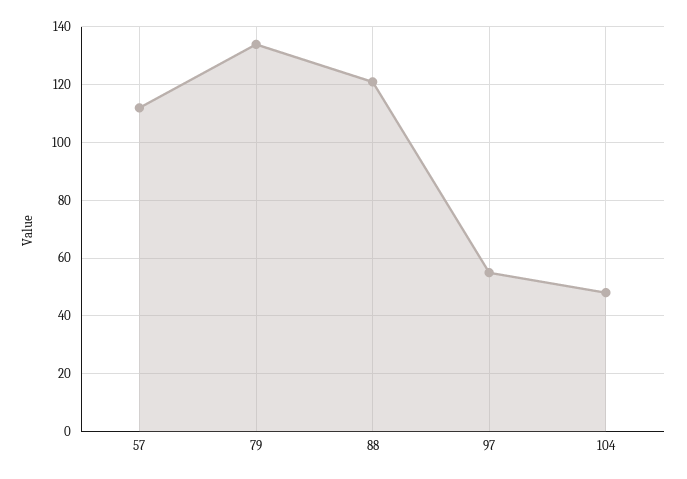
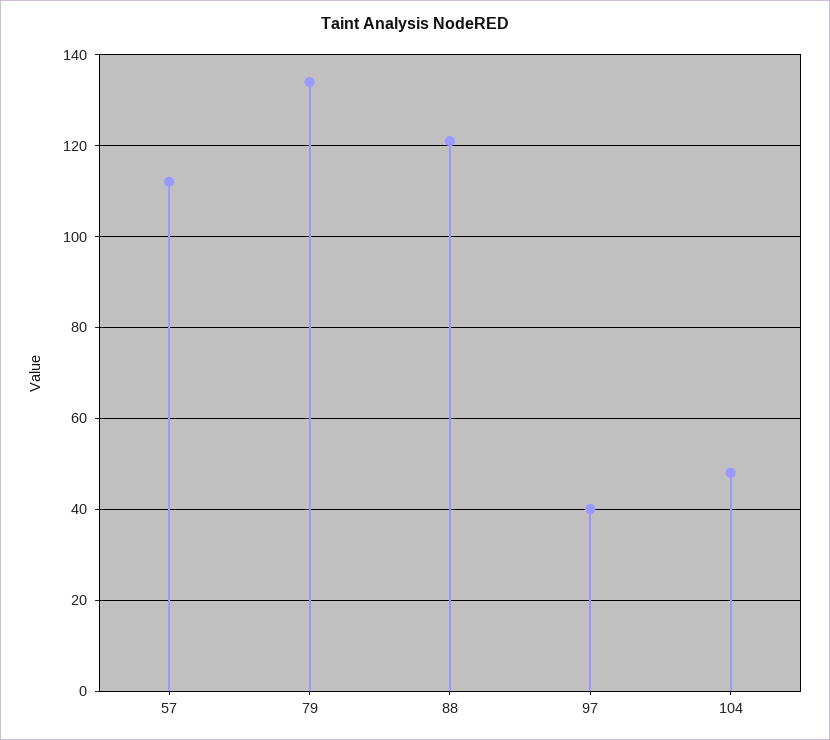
97: 55 -> 40

